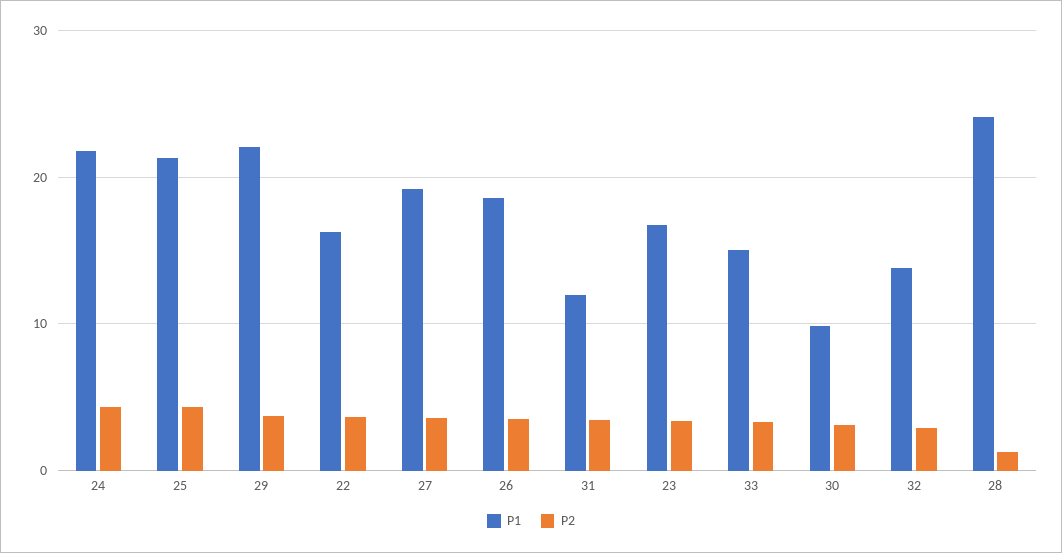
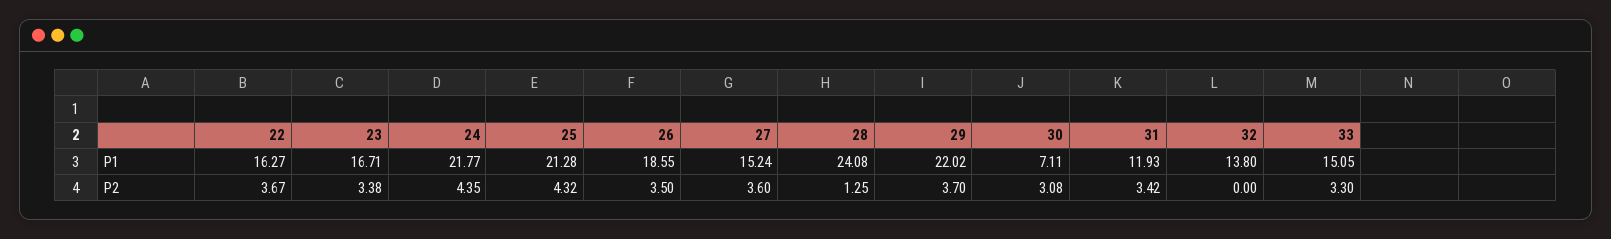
P1, 27: 19 -> 15.24
P1, 30: 10 -> 7.11
P2, 32: 3 -> 0

